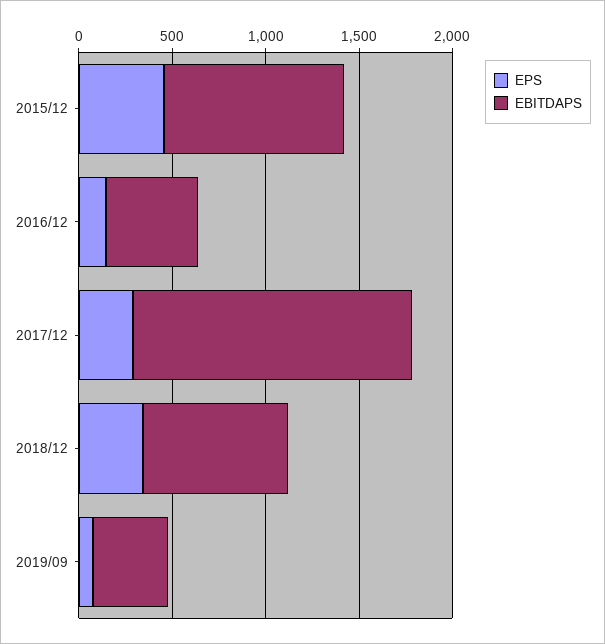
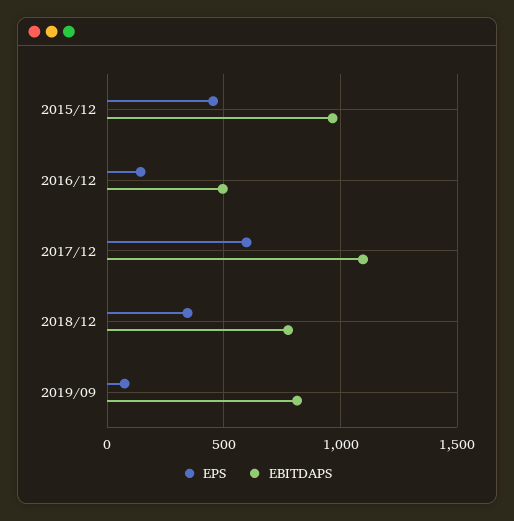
EPS, 2017/12: 300 -> 600
EBITDAPS, 2017/12: 1500 -> 1100
EBITDAPS, 2019/09: 400 -> 800

